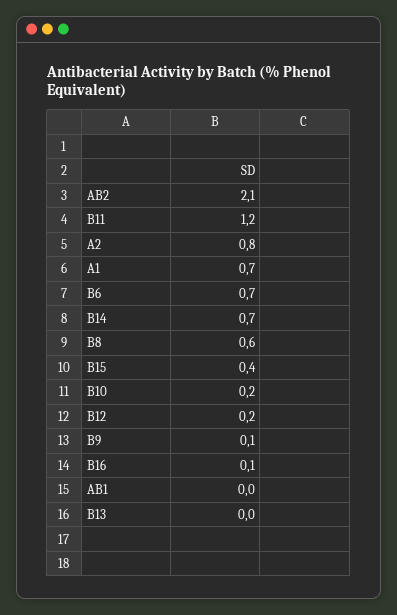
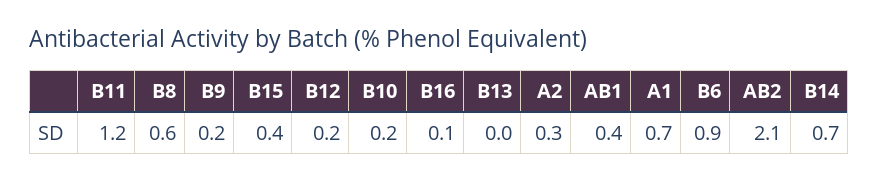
A2: 0.8 -> 0.3
B6: 0.7 -> 0.9
B9: 0.1 -> 0.2
AB1: 0 -> 0.4

